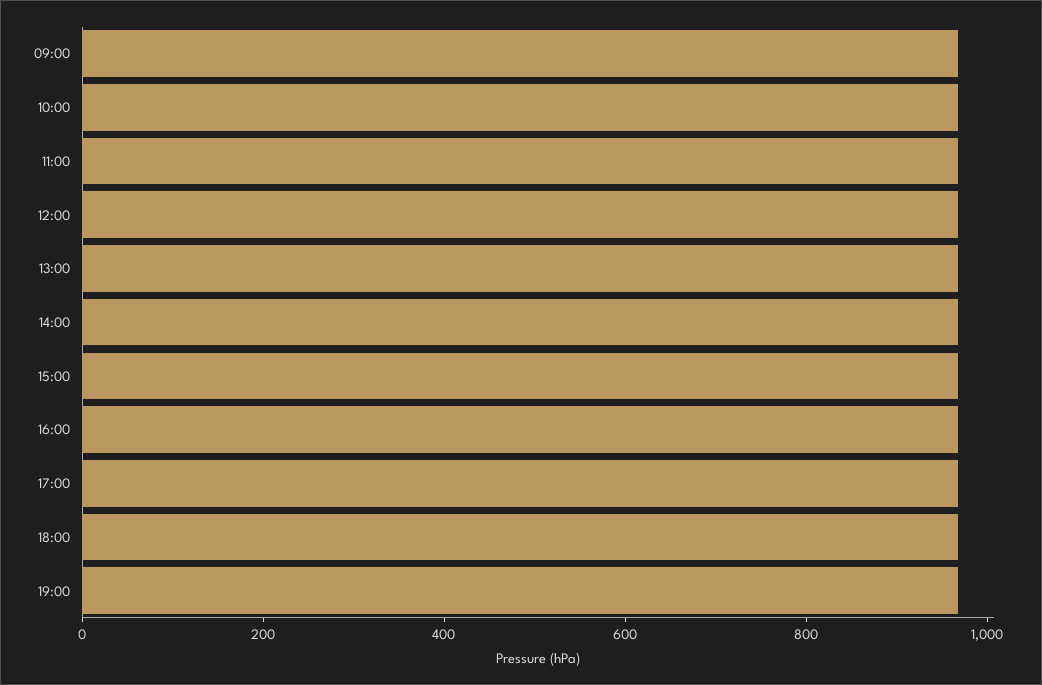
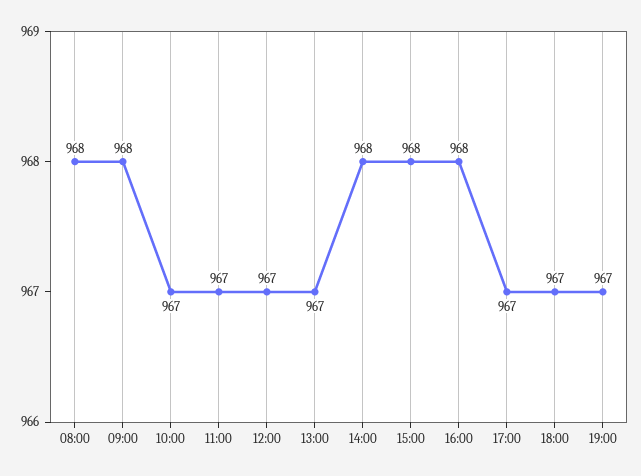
08:00: none -> 968

